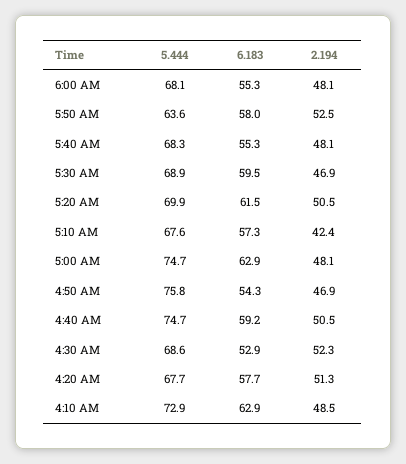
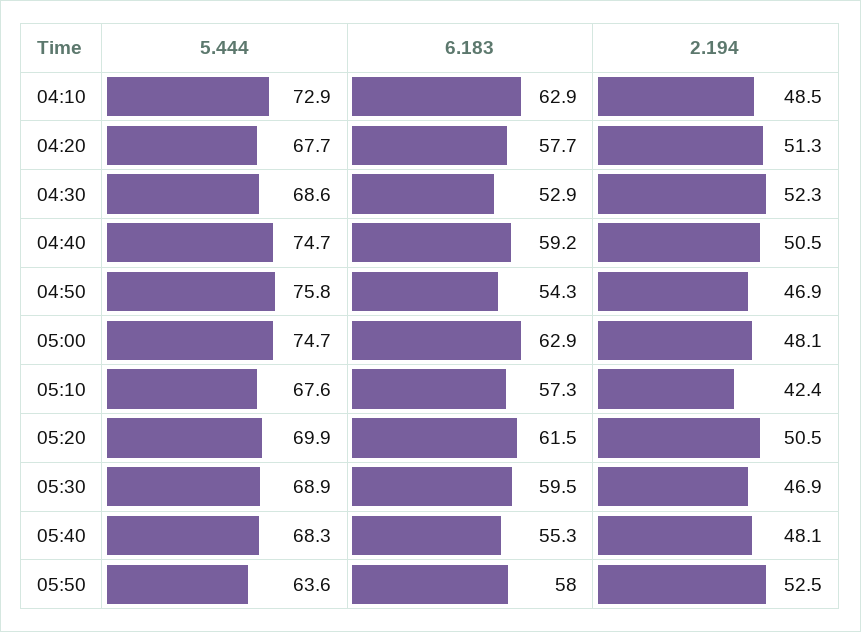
5.444, 6:00 AM: 68.1 -> none
6.183, 6:00 AM: 55.3 -> none
2.194, 6:00 AM: 48.1 -> none

